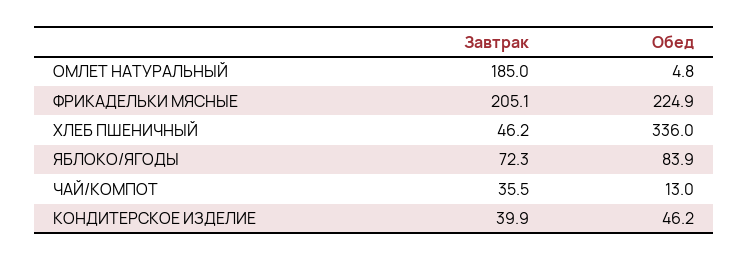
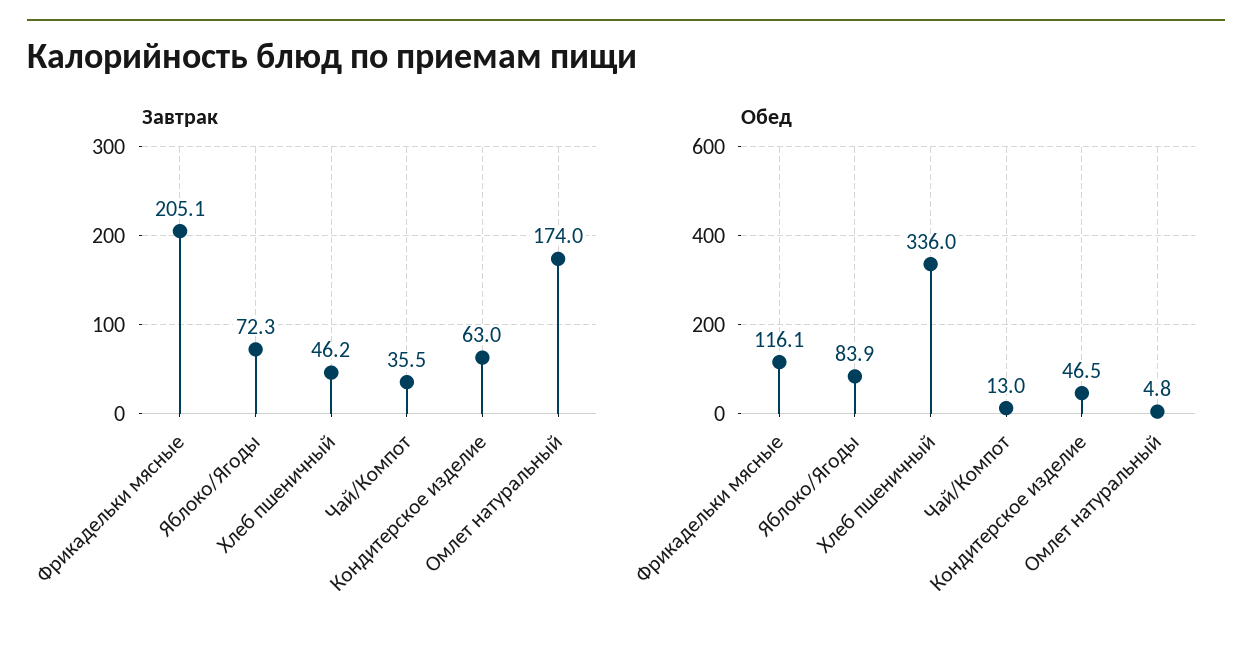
Завтрак, ОМЛЕТ НАТУРАЛЬНЫЙ: 185 -> 174
Обед, ФРИКАДЕЛЬКИ МЯСНЫЕ: 224.9 -> 116.1
Завтрак, КОНДИТЕРСКОЕ ИЗДЕЛИЕ: 39.9 -> 63
Обед, КОНДИТЕРСКОЕ ИЗДЕЛИЕ: 46.2 -> 46.5

